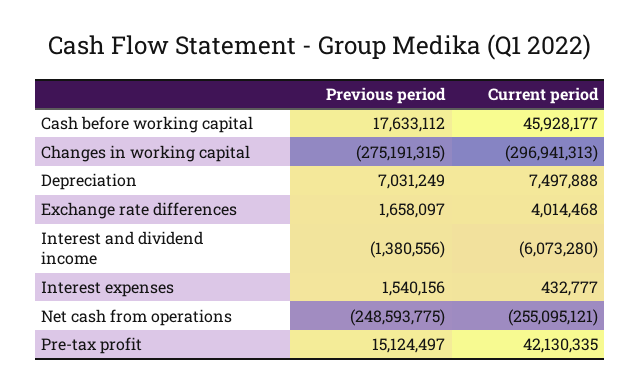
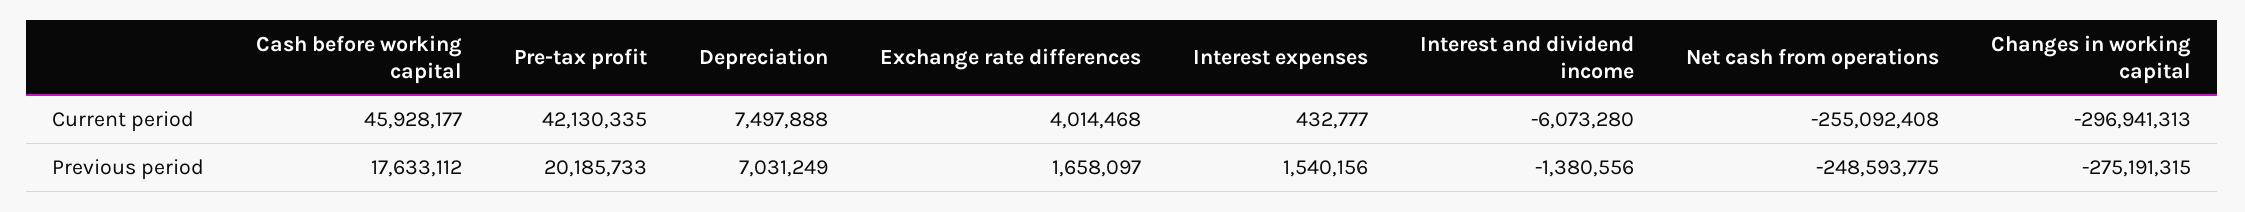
Current period, Net cash from operations: -255095121 -> -255092408
Previous period, Pre-tax profit: 15124497 -> 20185733

